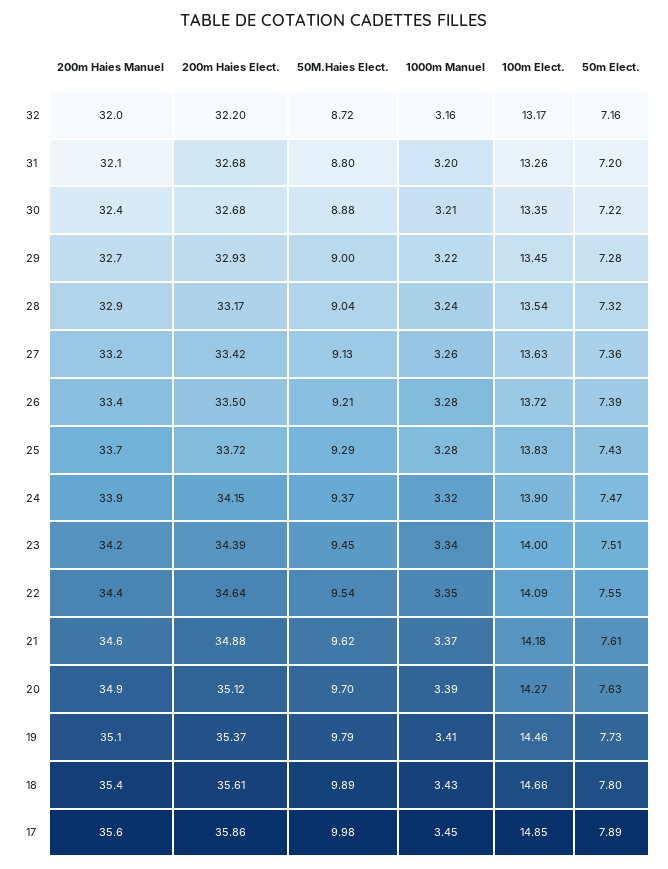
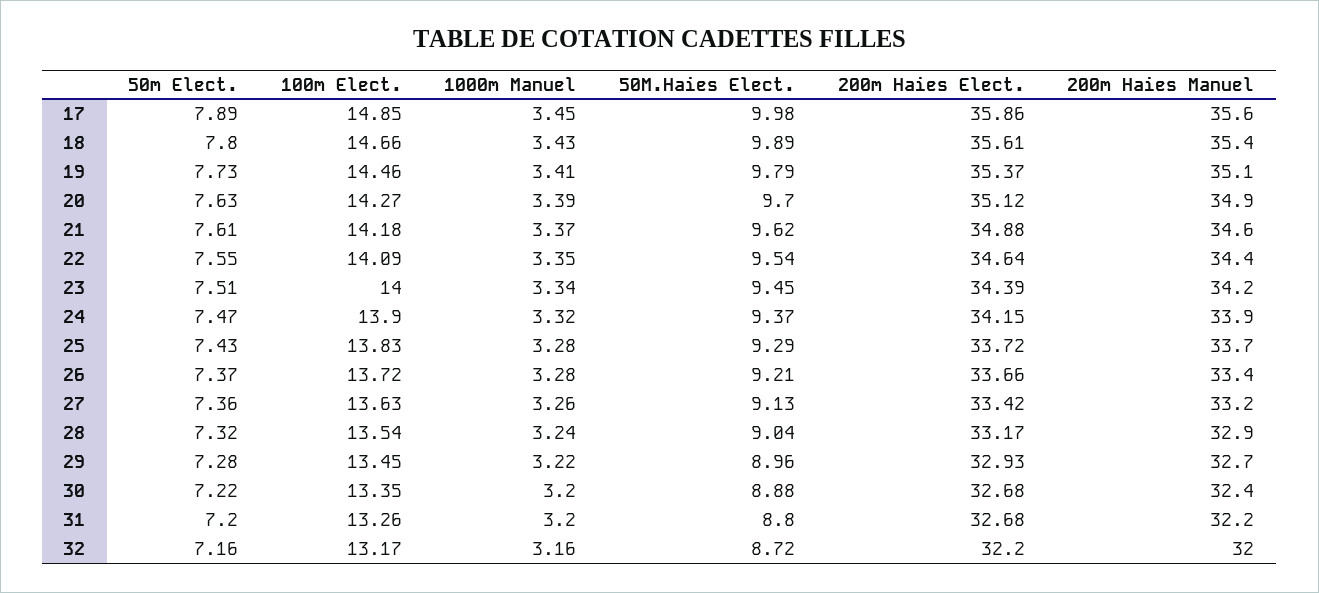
200m Haies Manuel, 31: 32.1 -> 32.2
1000m Manuel, 30: 3.21 -> 3.2
50M.Haies Elect., 29: 9 -> 8.96
200m Haies Elect., 26: 33.5 -> 33.66
50m Elect., 26: 7.39 -> 7.37

